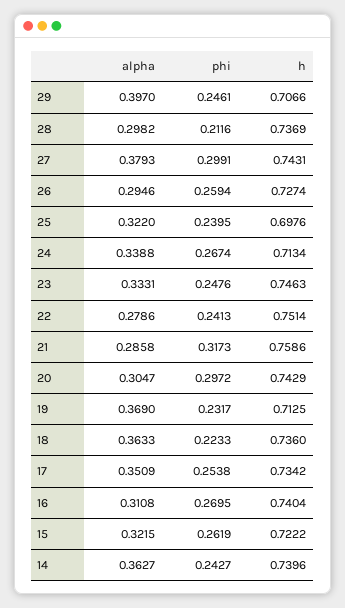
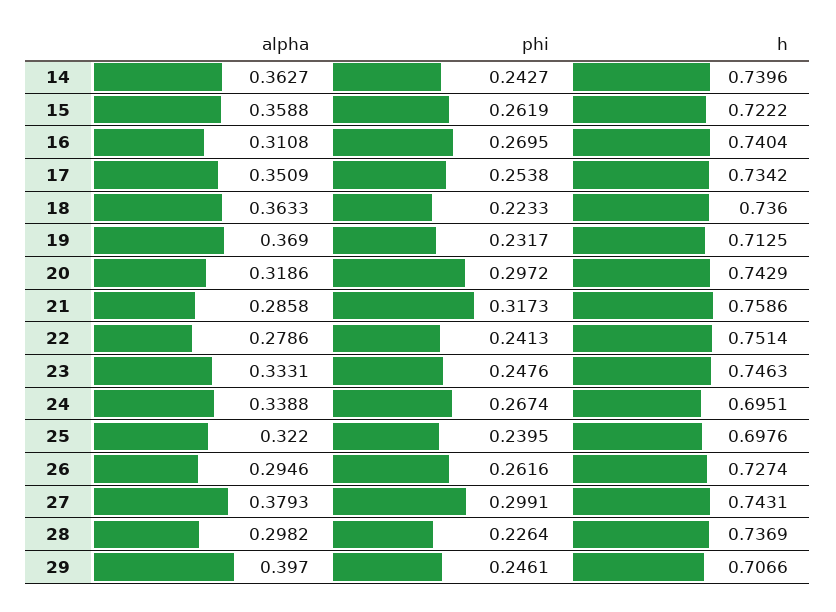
phi, 28: 0.2116 -> 0.2264
phi, 26: 0.2594 -> 0.2616
h, 24: 0.7134 -> 0.6951
alpha, 20: 0.3047 -> 0.3186
alpha, 15: 0.3215 -> 0.3588

